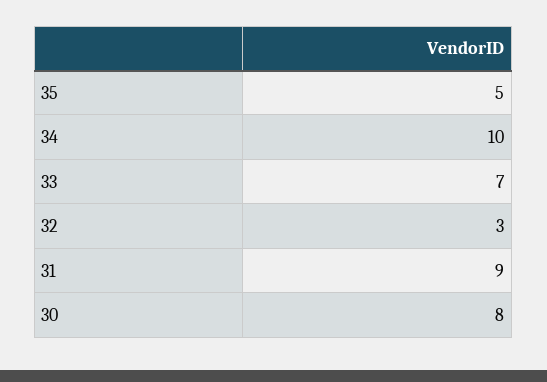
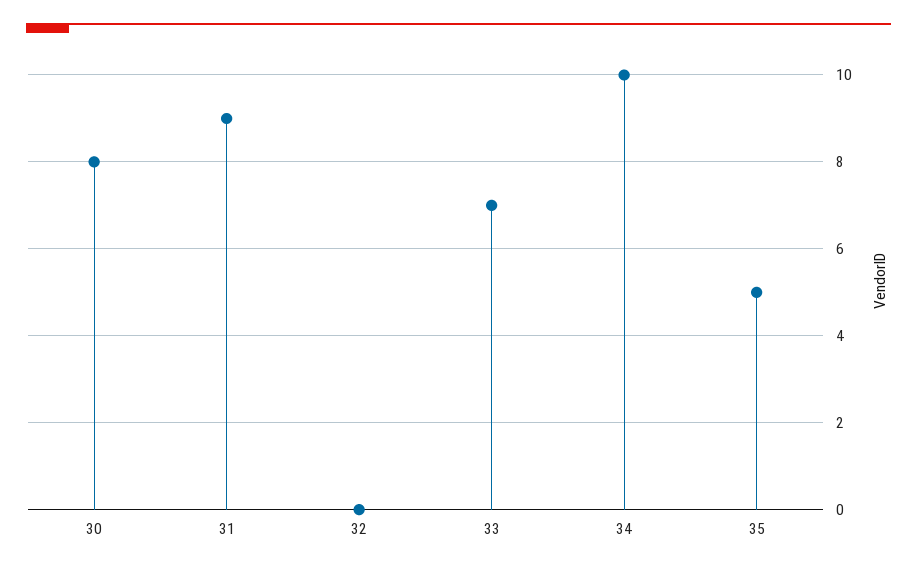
32: 3 -> 0

